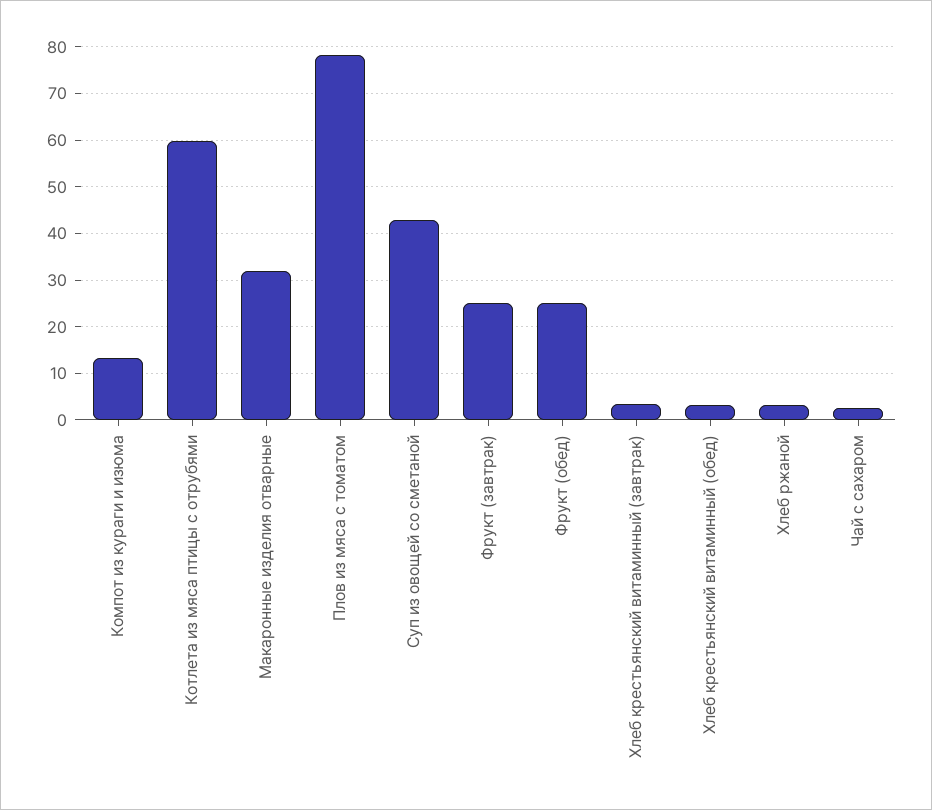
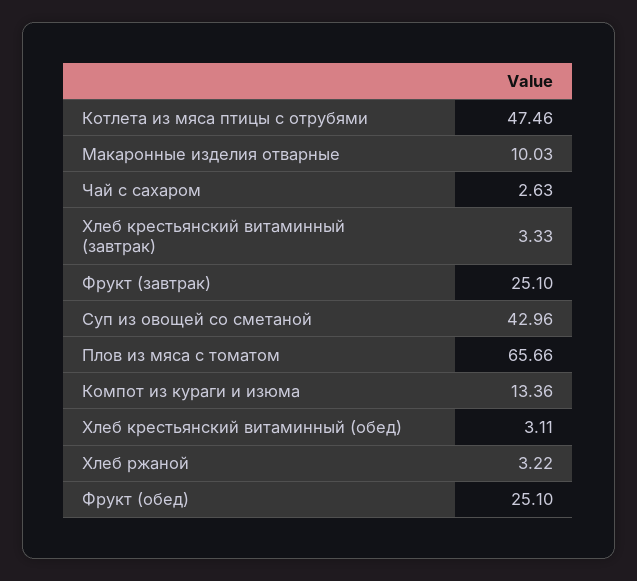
Котлета из мяса птицы с отрубями: 60 -> 47.46
Макаронные изделия отварные: 32 -> 10.03
Плов из мяса с томатом: 78 -> 65.66

